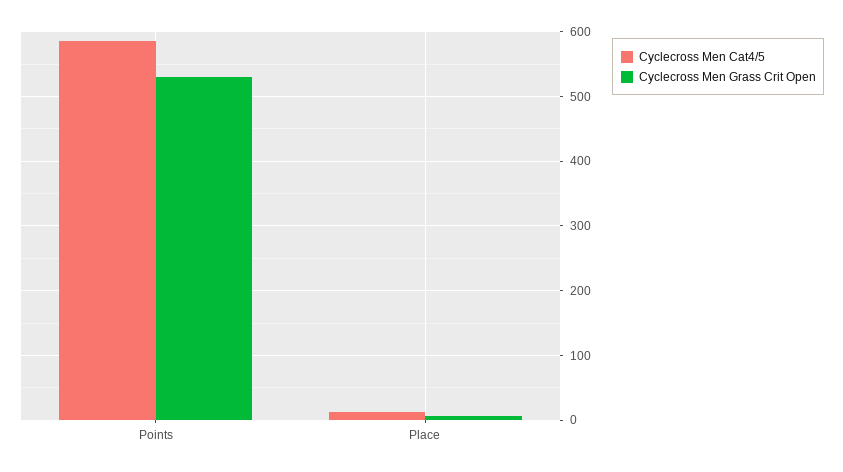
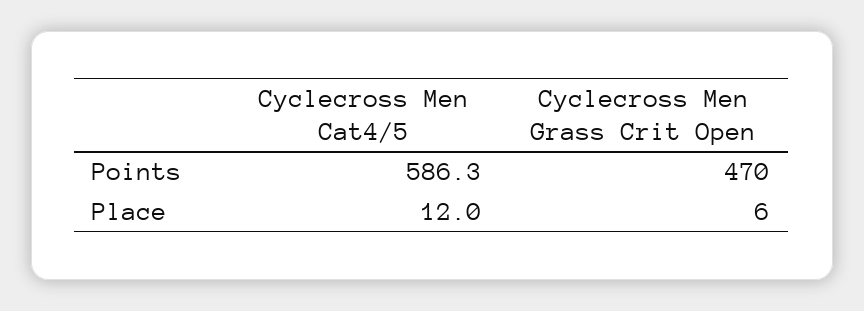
Cyclecross Men Grass Crit Open, Points: 530 -> 470

